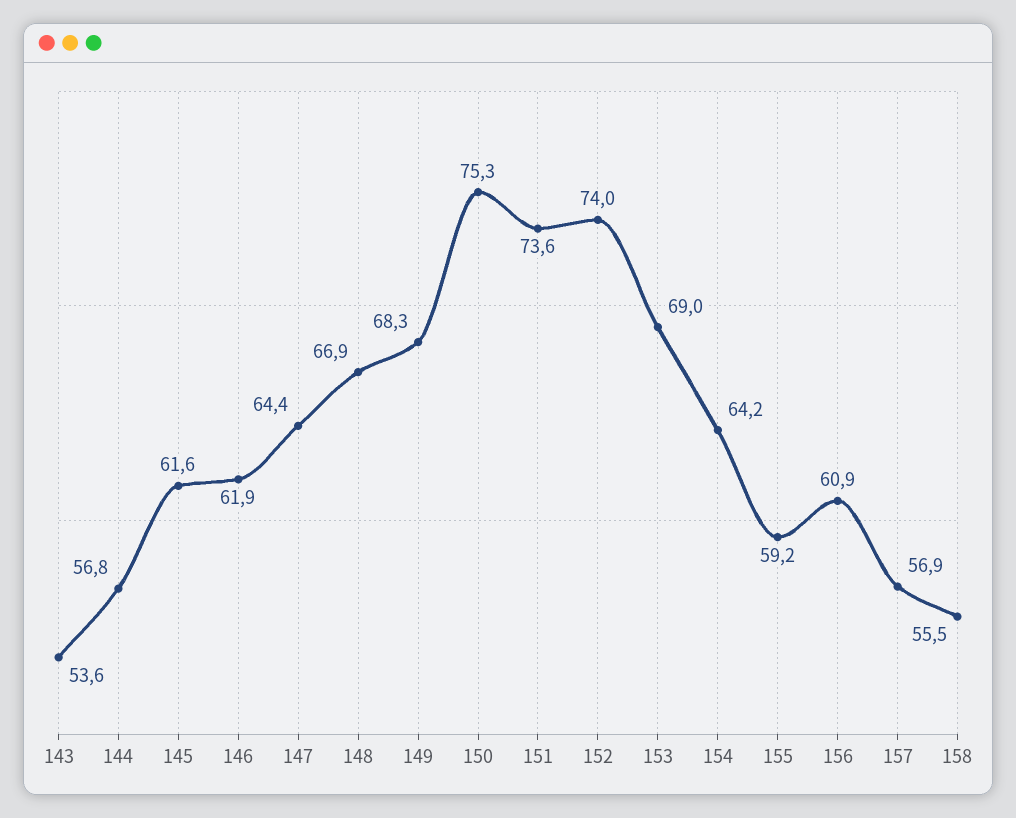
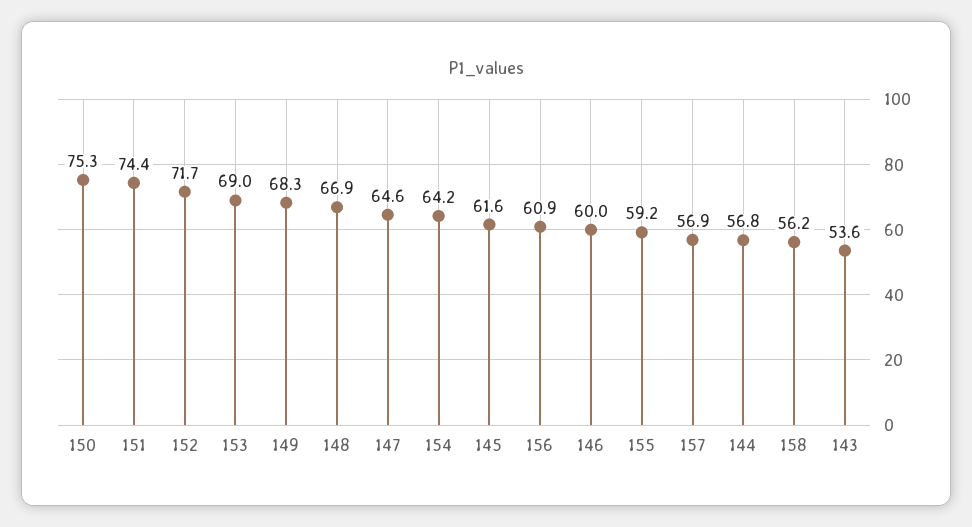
146: 61.9 -> 60
147: 64.4 -> 64.6
151: 73.6 -> 74.4
152: 74 -> 71.7
158: 55.5 -> 56.2

